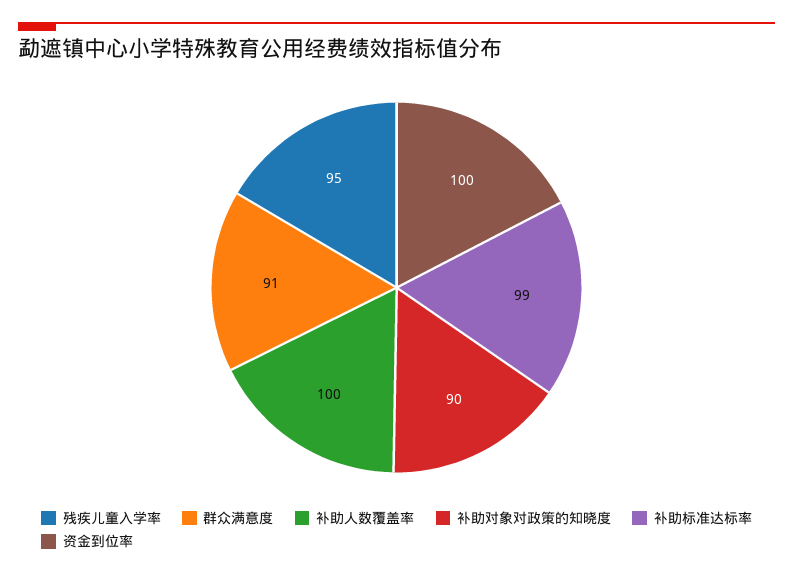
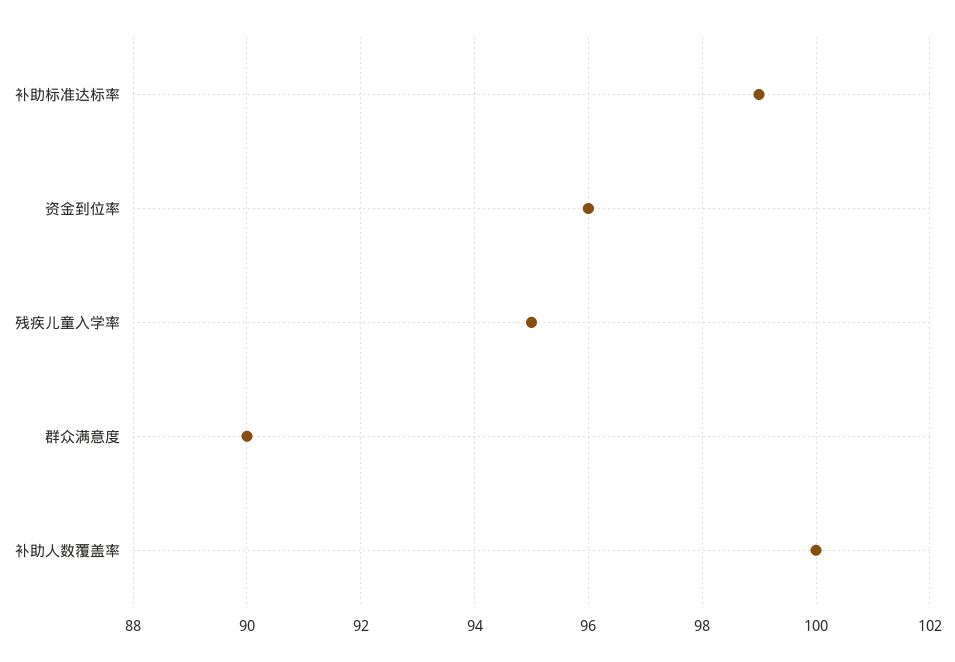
群众满意度: 91 -> 90
补助对象对政策的知晓度: 90 -> none
资金到位率: 100 -> 96

